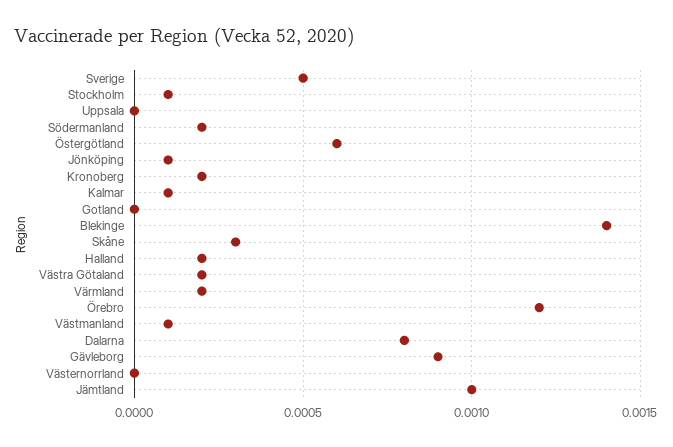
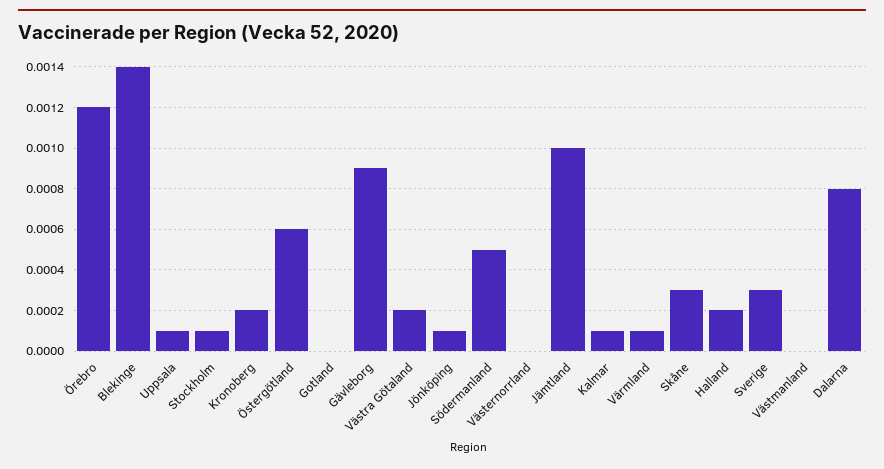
Sverige: 0.0005 -> 0.0003
Uppsala: 0 -> 0.0001
Södermanland: 0.0002 -> 0.0005
Värmland: 0.0002 -> 0.0001
Västmanland: 0.0001 -> 0

